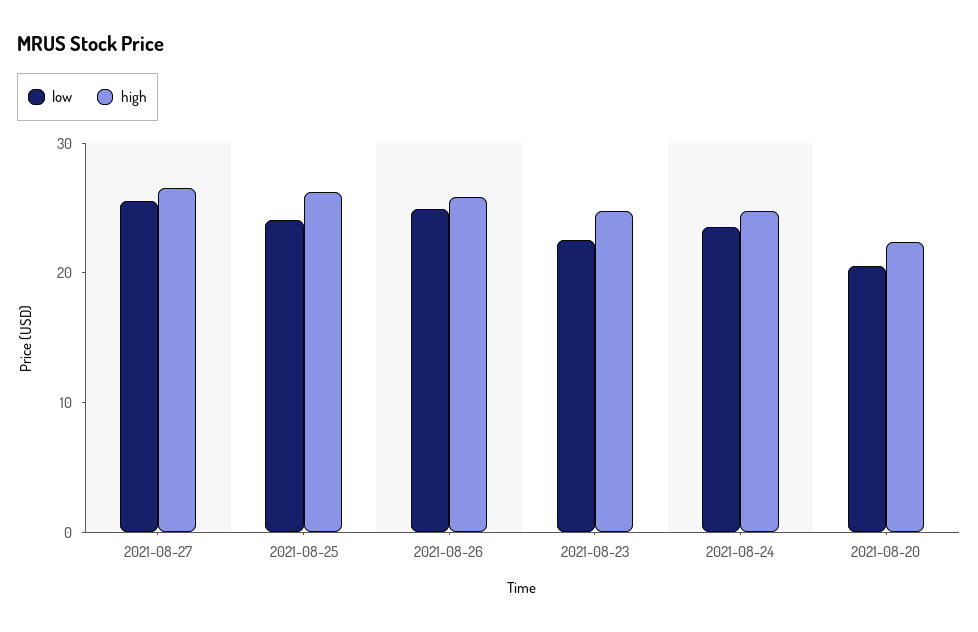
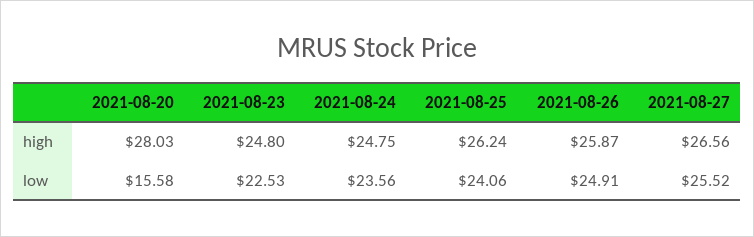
low, 2021-08-20: 20 -> 15.58
high, 2021-08-20: 22 -> 28.03

